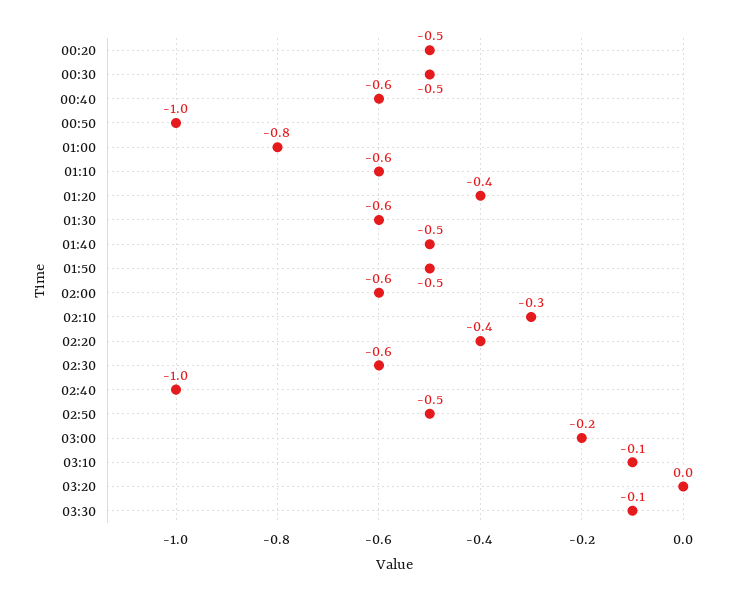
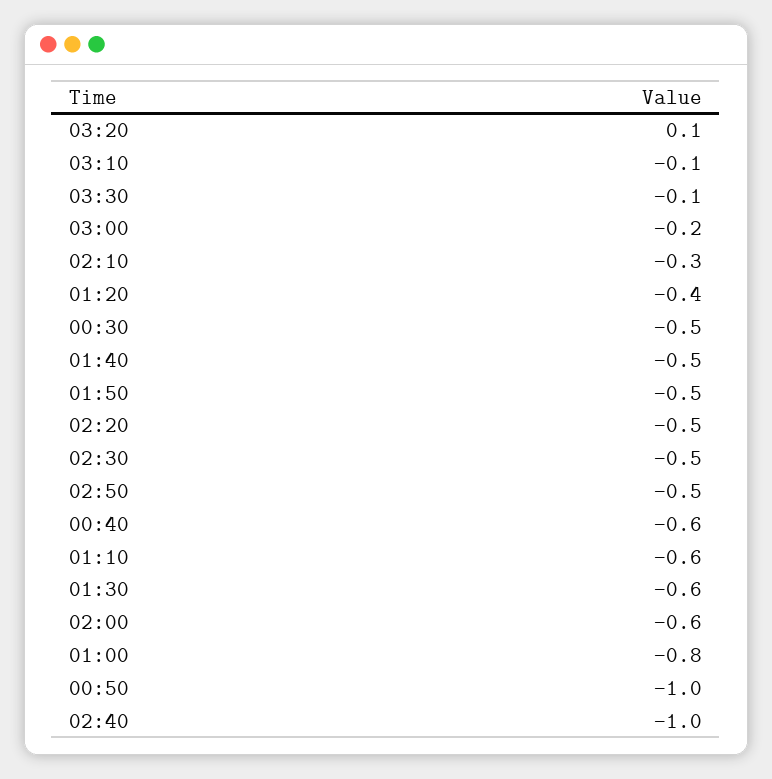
00:20: -0.5 -> none
02:20: -0.4 -> -0.5
02:30: -0.6 -> -0.5
03:20: 0 -> 0.1

